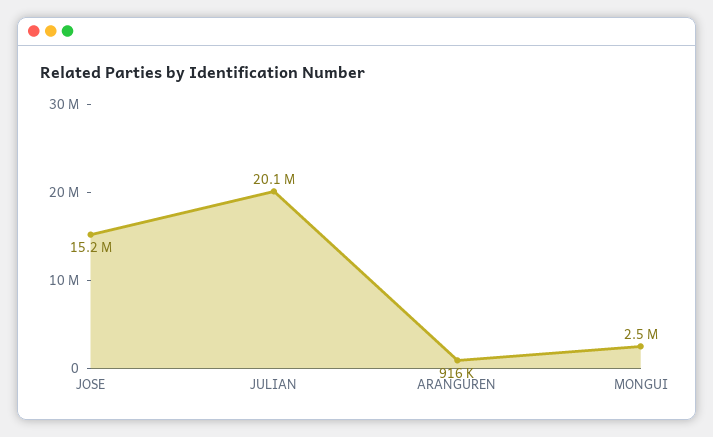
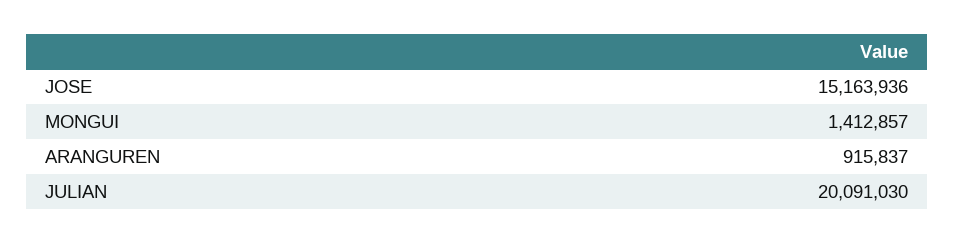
MONGUI: 2500000 -> 1412857

